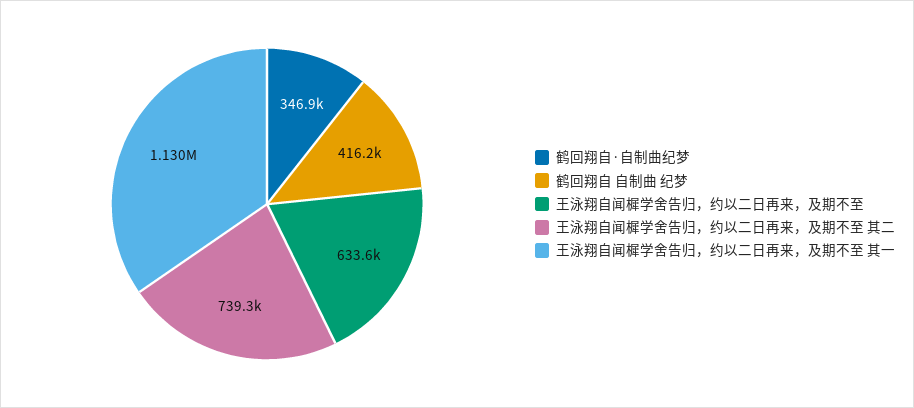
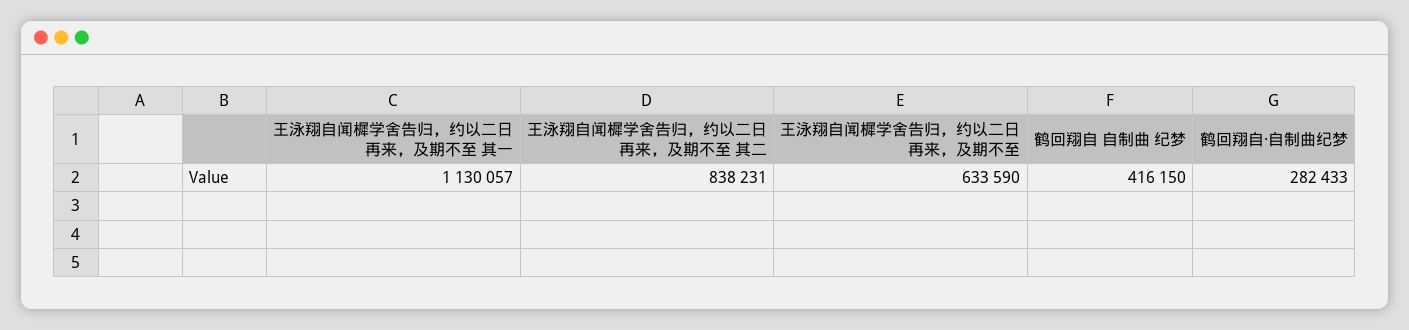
鹤回翔自·自制曲纪梦: 346900 -> 282433
王泳翔自闻樨学舍告归，约以二日再来，及期不至 其二: 739300 -> 838231

